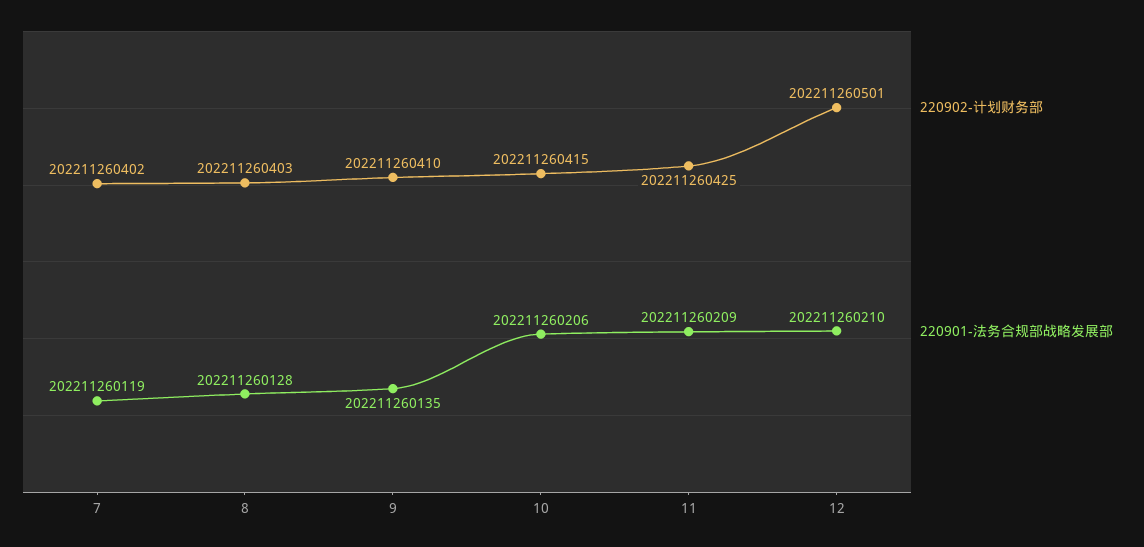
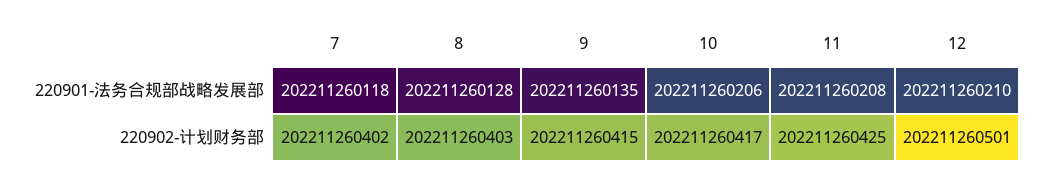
220901-法务合规部战略发展部, 7: 202211260119 -> 202211260118
220902-计划财务部, 9: 202211260410 -> 202211260415
220902-计划财务部, 10: 202211260415 -> 202211260417
220901-法务合规部战略发展部, 11: 202211260209 -> 202211260208

